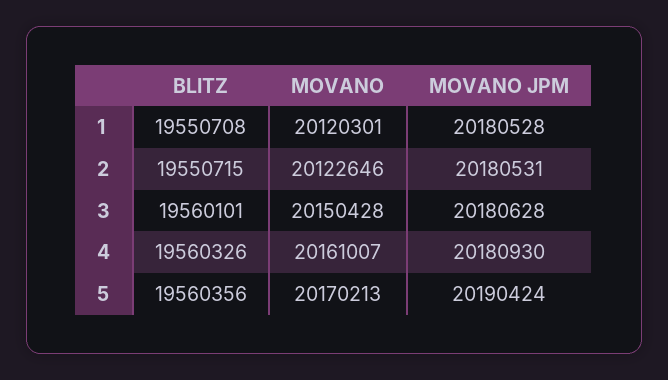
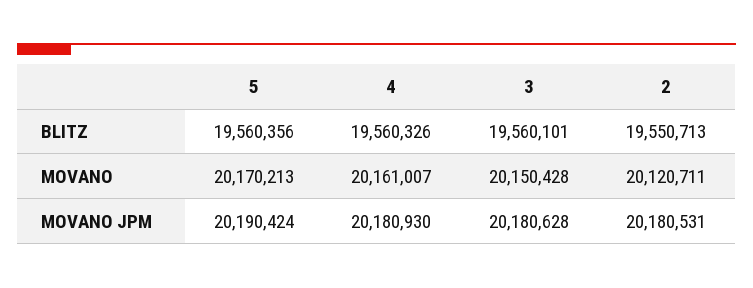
BLITZ, 1: 19550708 -> none
MOVANO, 1: 20120301 -> none
MOVANO JPM, 1: 20180528 -> none
BLITZ, 2: 19550715 -> 19550713
MOVANO, 2: 20122646 -> 20120711

